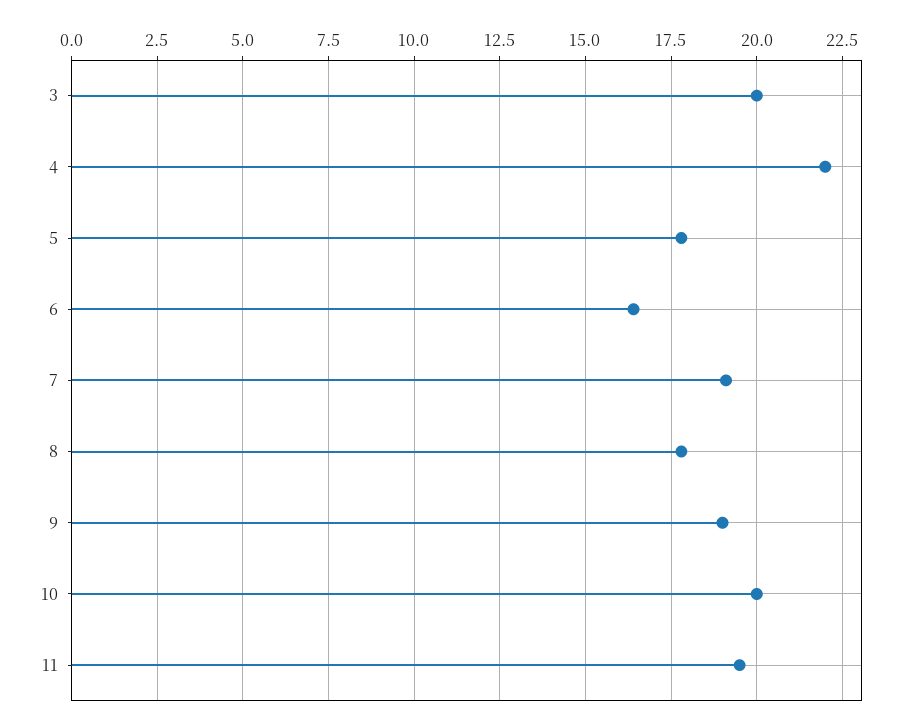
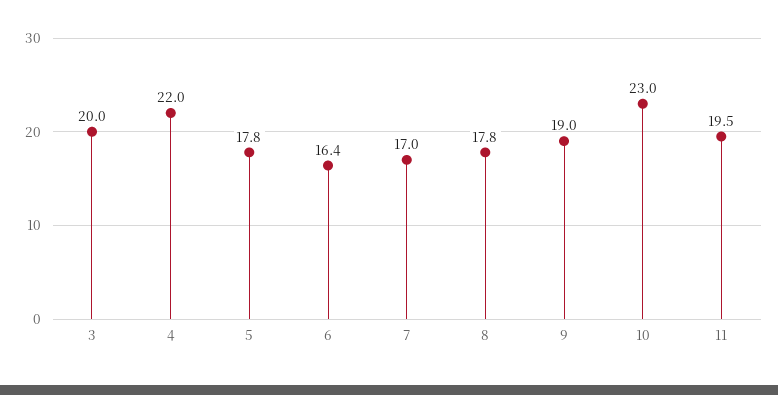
7: 19 -> 17
10: 20 -> 23

